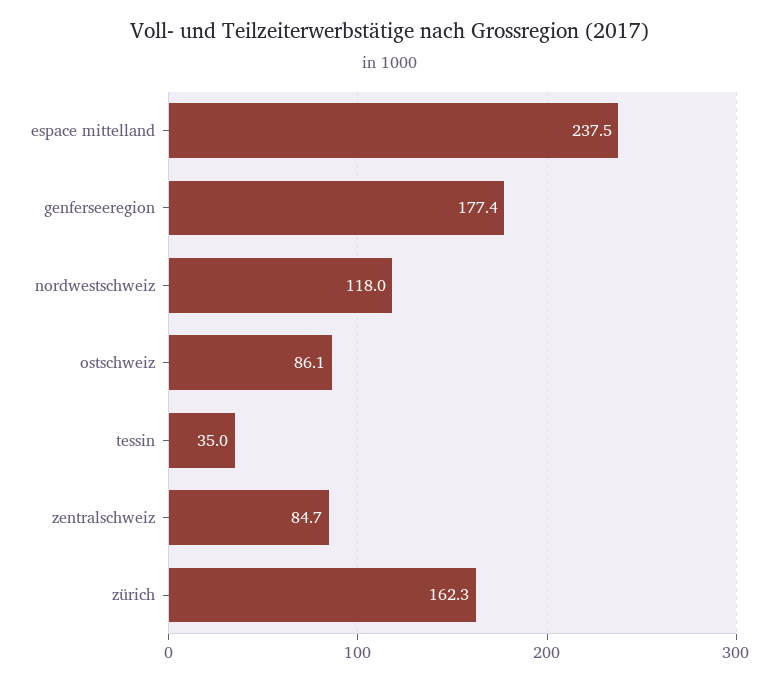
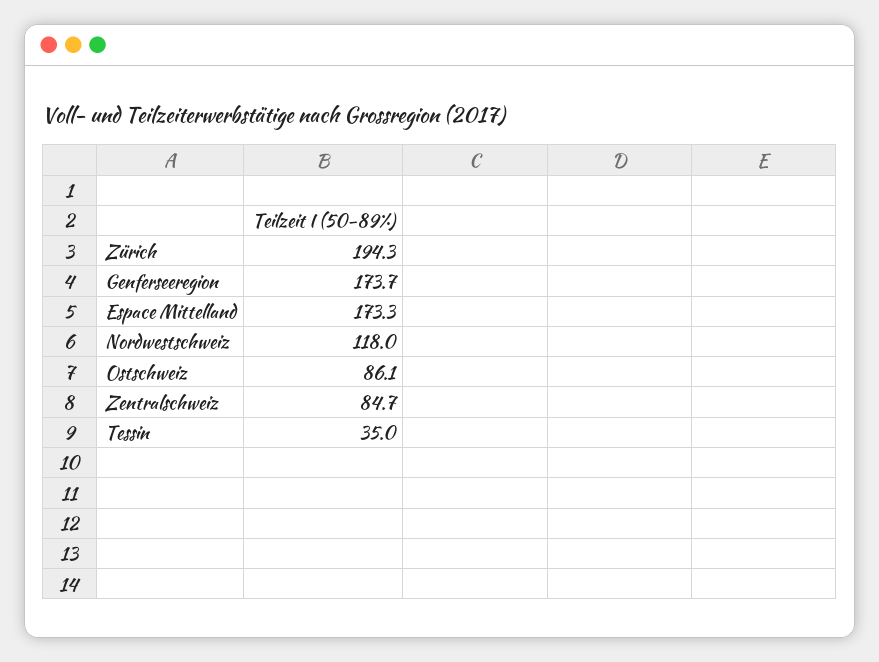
espace mittelland: 237.5 -> 173.3
genferseeregion: 177.4 -> 173.7
zürich: 162.3 -> 194.3

